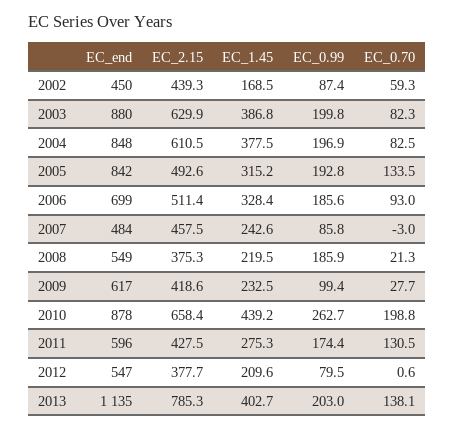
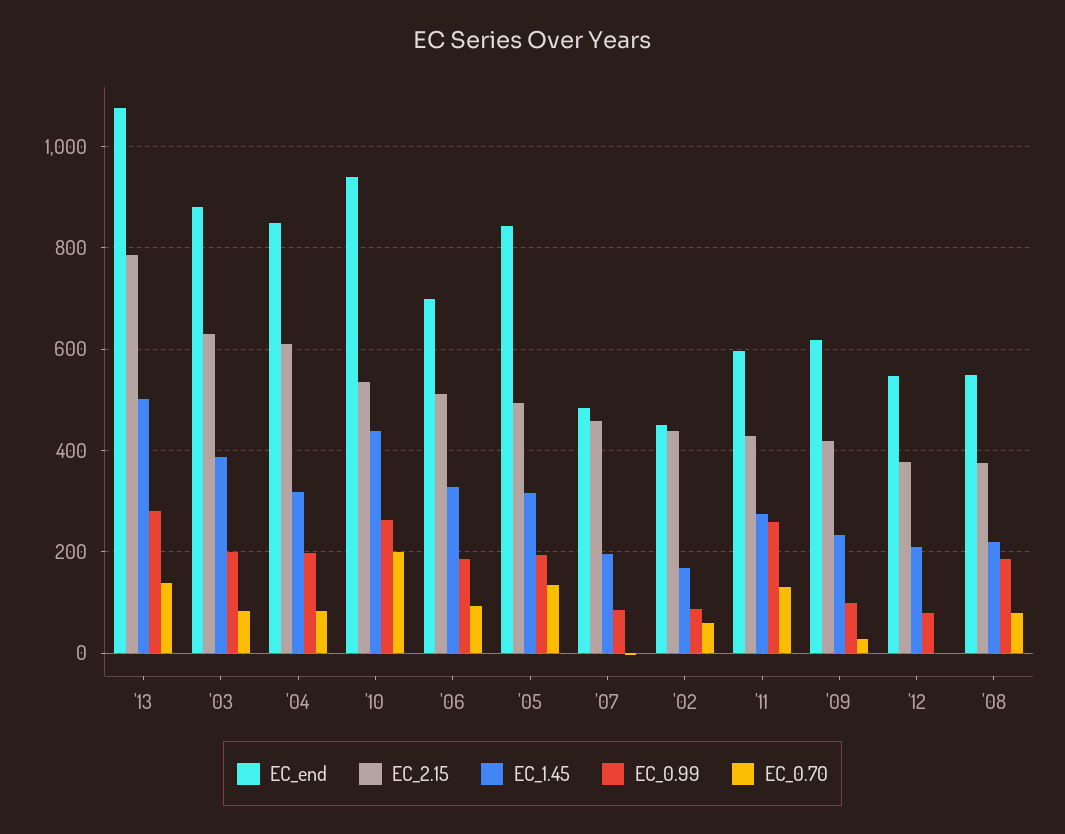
EC_1.45, 2004: 377.5 -> 320
EC_1.45, 2007: 242.6 -> 200
EC_0.70, 2008: 21.3 -> 80
EC_end, 2010: 878 -> 940
EC_2.15, 2010: 658.4 -> 540
EC_0.99, 2011: 174.4 -> 260
EC_end, 2013: 1135 -> 1080
EC_1.45, 2013: 402.7 -> 500
EC_0.99, 2013: 203 -> 280

